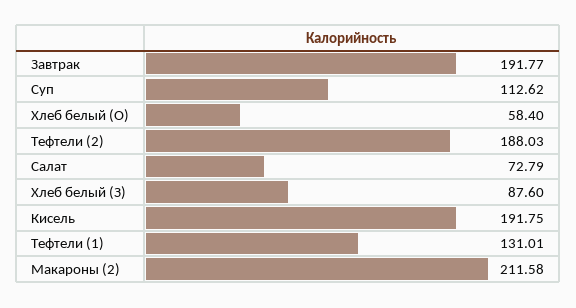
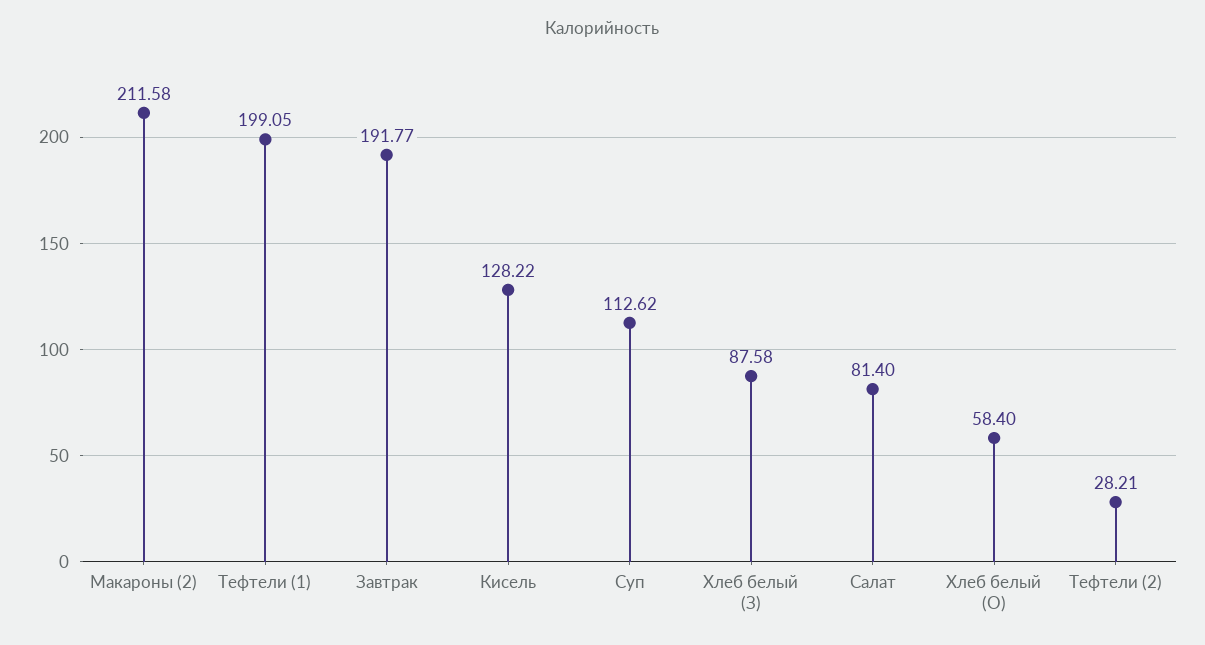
Тефтели (2): 188.03 -> 28.21
Салат: 72.79 -> 81.4
Хлеб белый (З): 87.6 -> 87.58
Кисель: 191.75 -> 128.22
Тефтели (1): 131.01 -> 199.05

